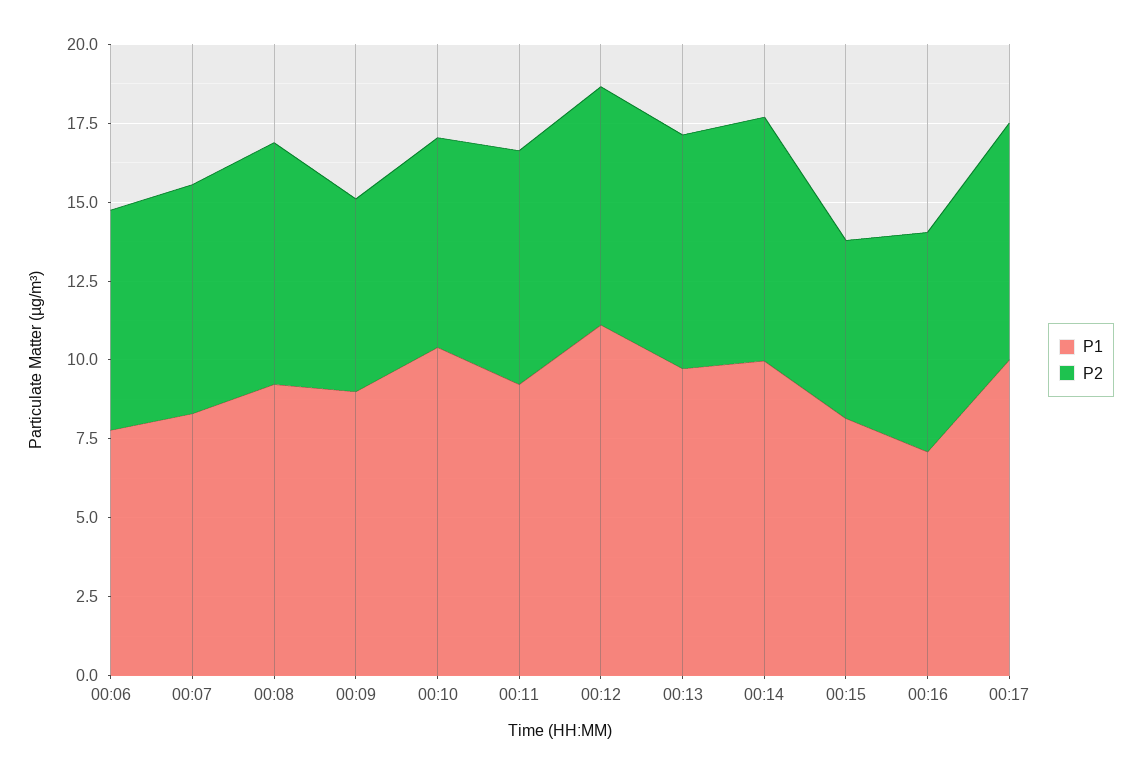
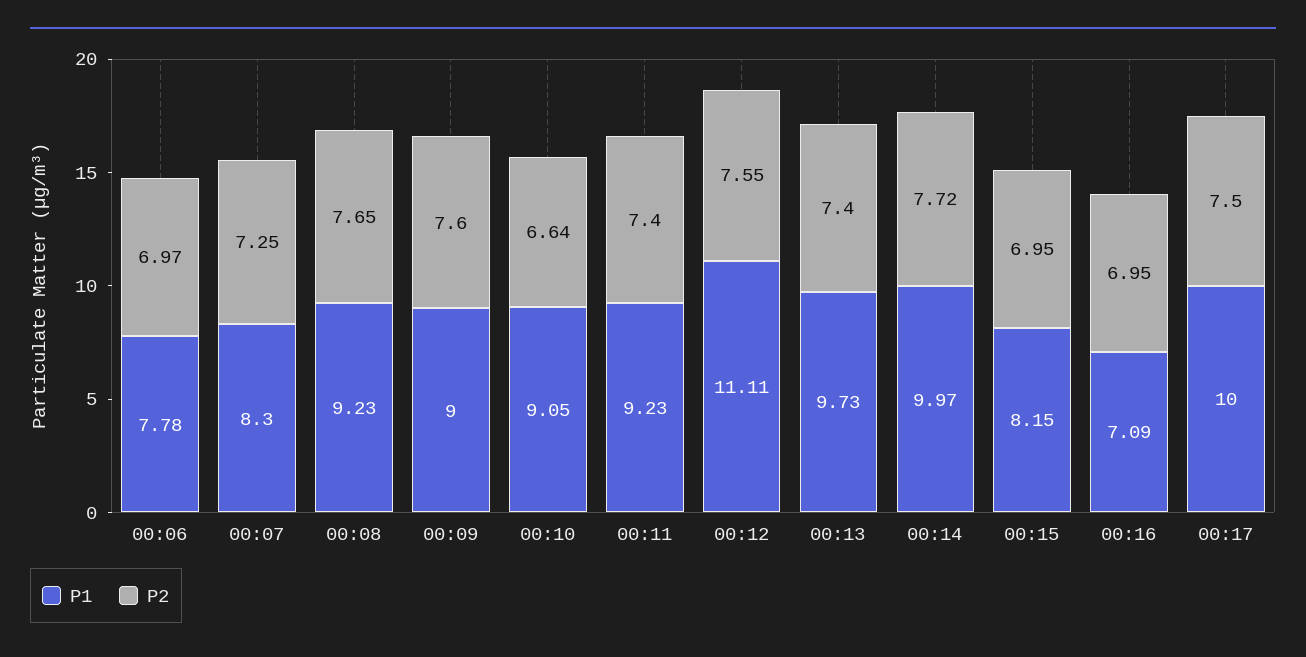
P2, 00:09: 6 -> 7.6
P1, 00:10: 10.5 -> 9.05
P2, 00:15: 5.5 -> 6.95

